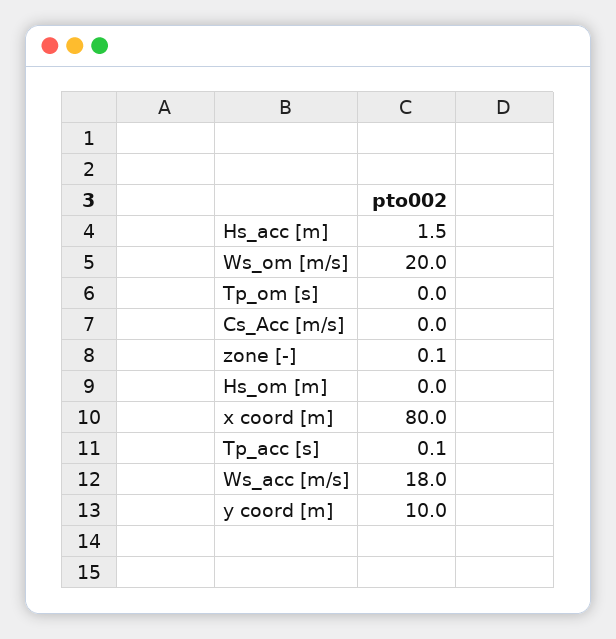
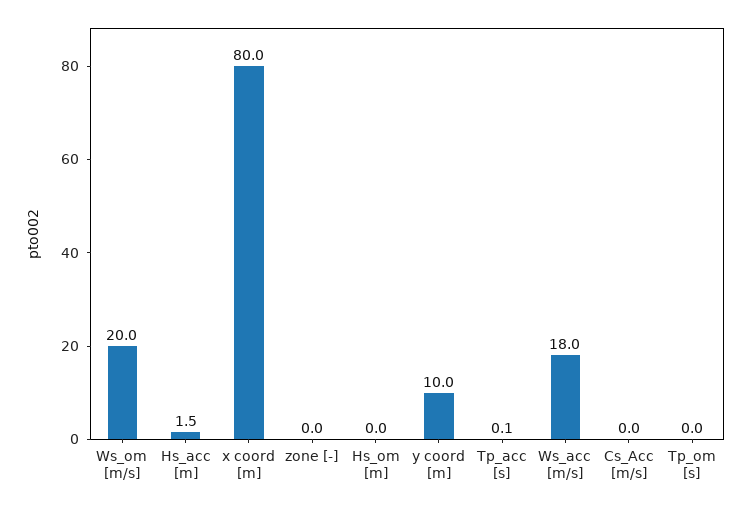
zone [-]: 0.1 -> 0

